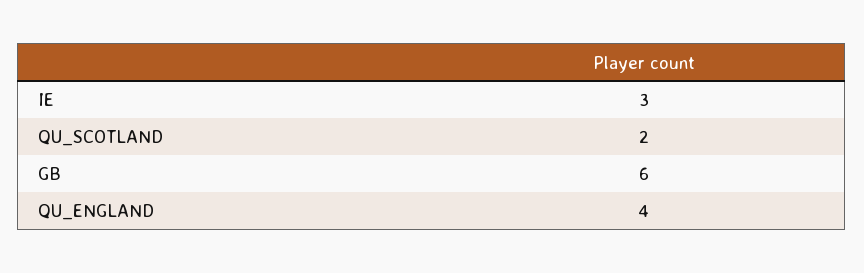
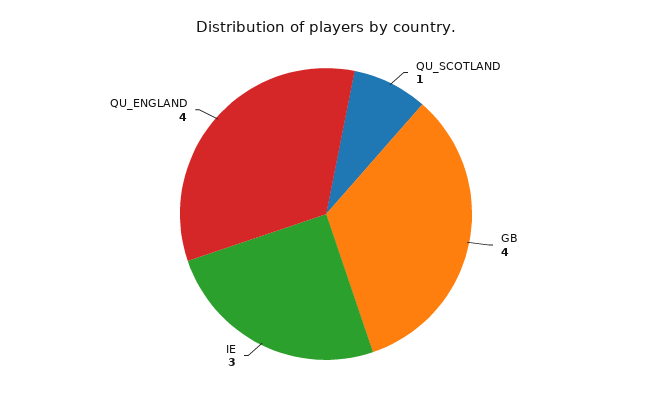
QU_SCOTLAND: 2 -> 1
GB: 6 -> 4

